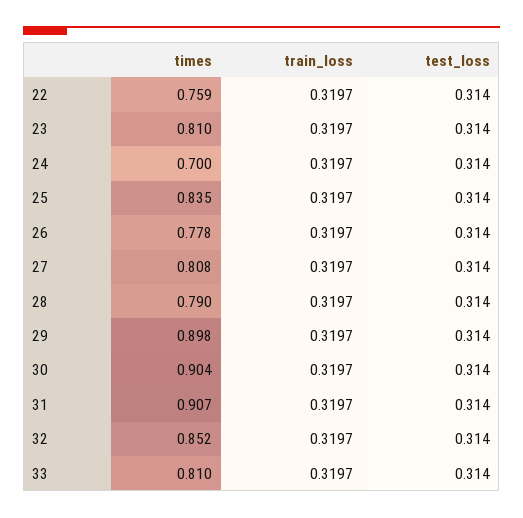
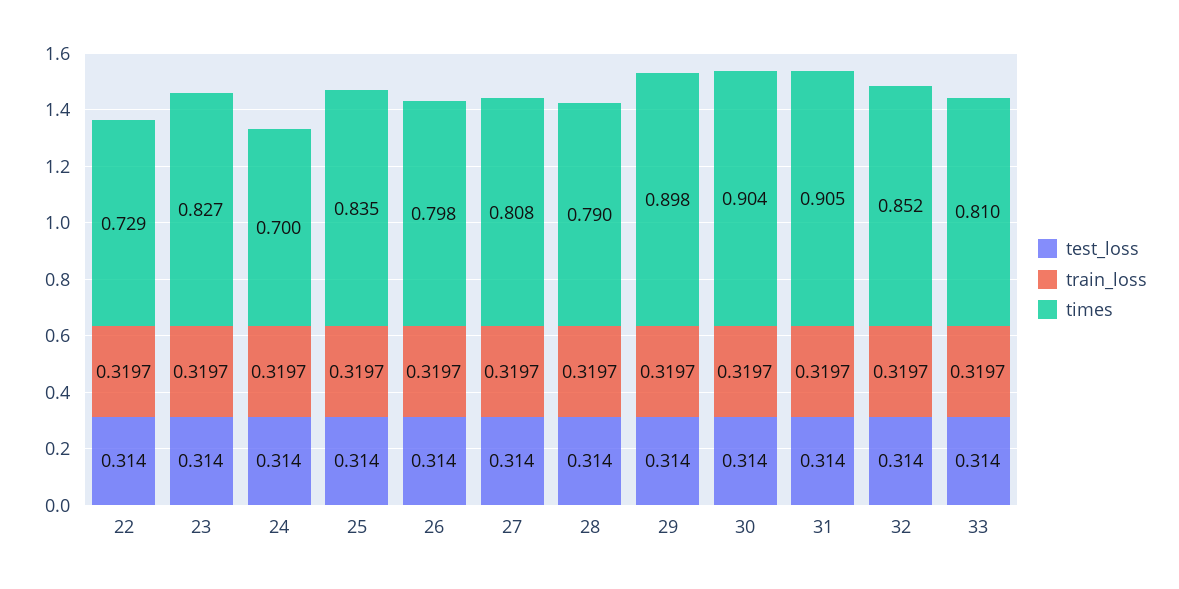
times, 22: 0.759 -> 0.729
times, 23: 0.81 -> 0.827
times, 26: 0.778 -> 0.798
times, 31: 0.907 -> 0.905

